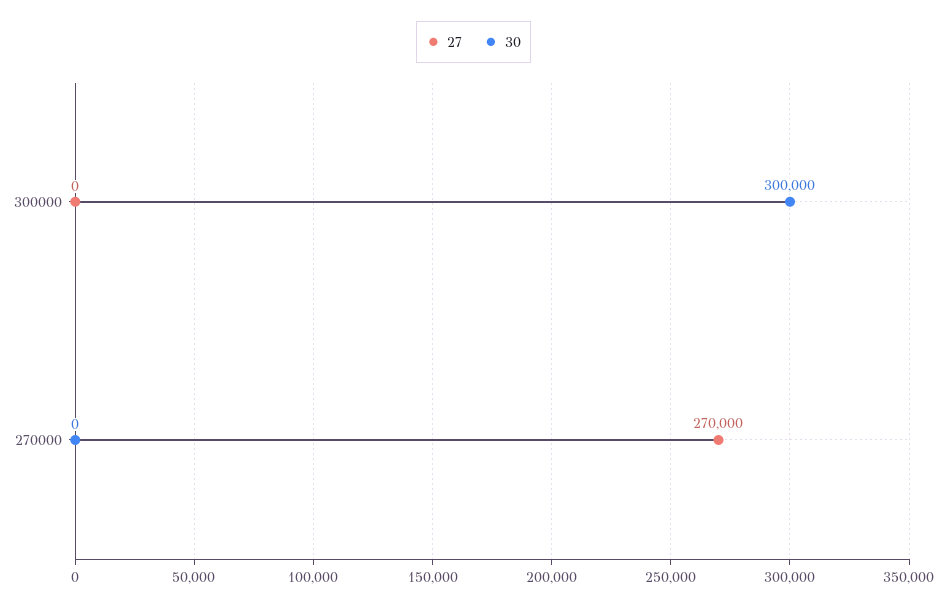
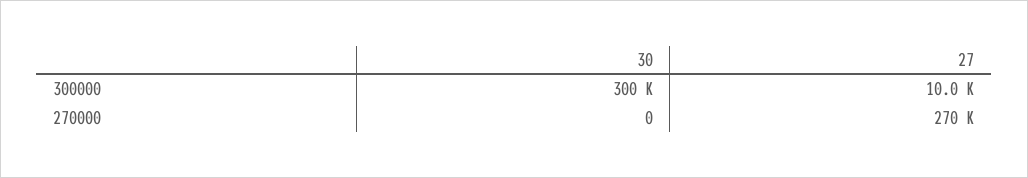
27, 300000: 0 -> 10000

